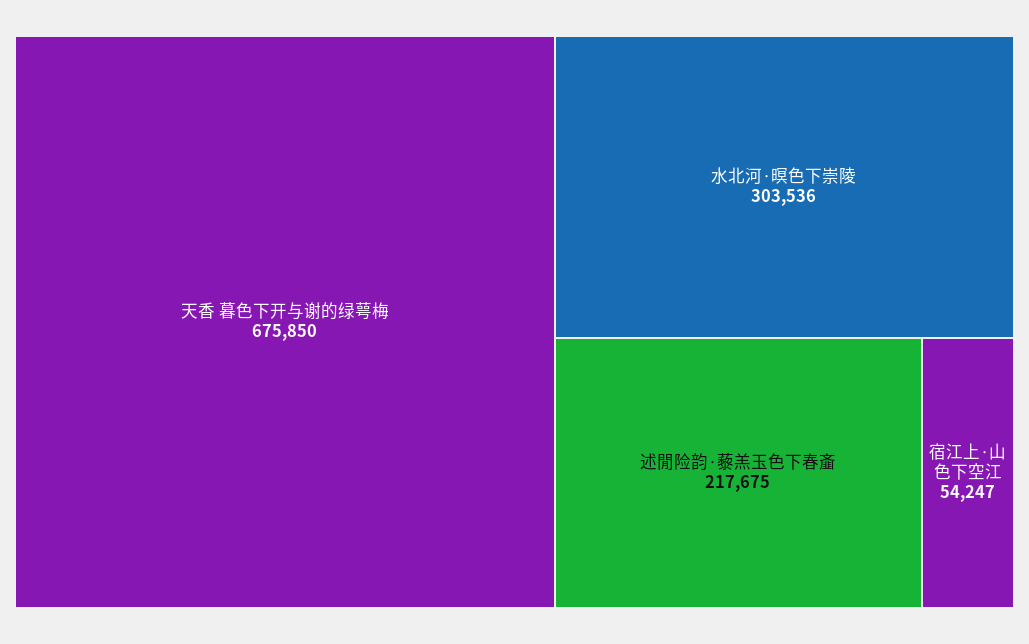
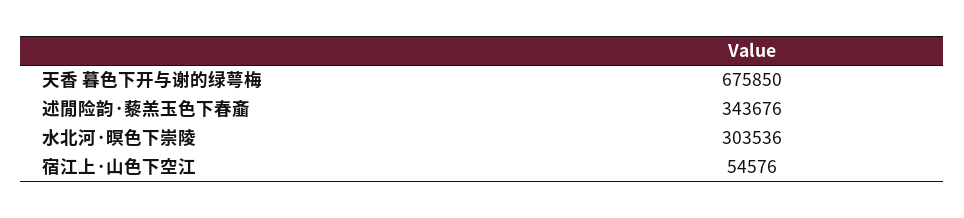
述閒险韵·藜羔玉色下春齑: 217675 -> 343676
宿江上·山色下空江: 54247 -> 54576

